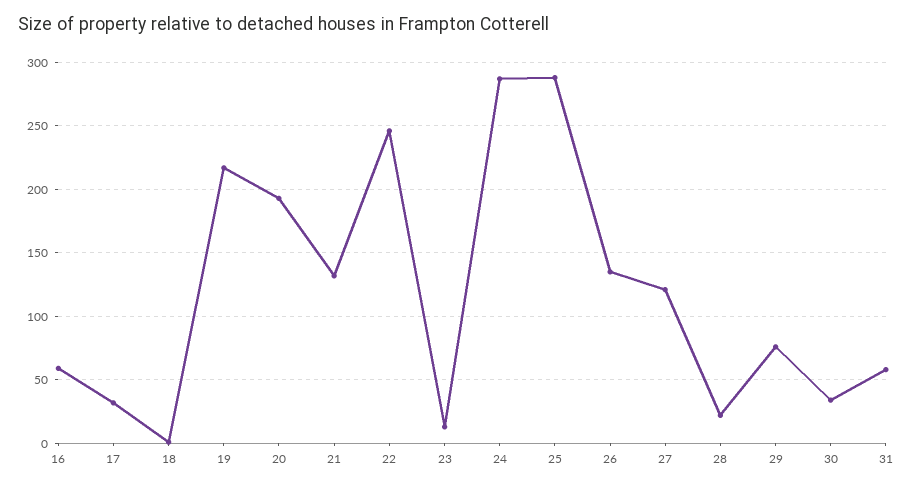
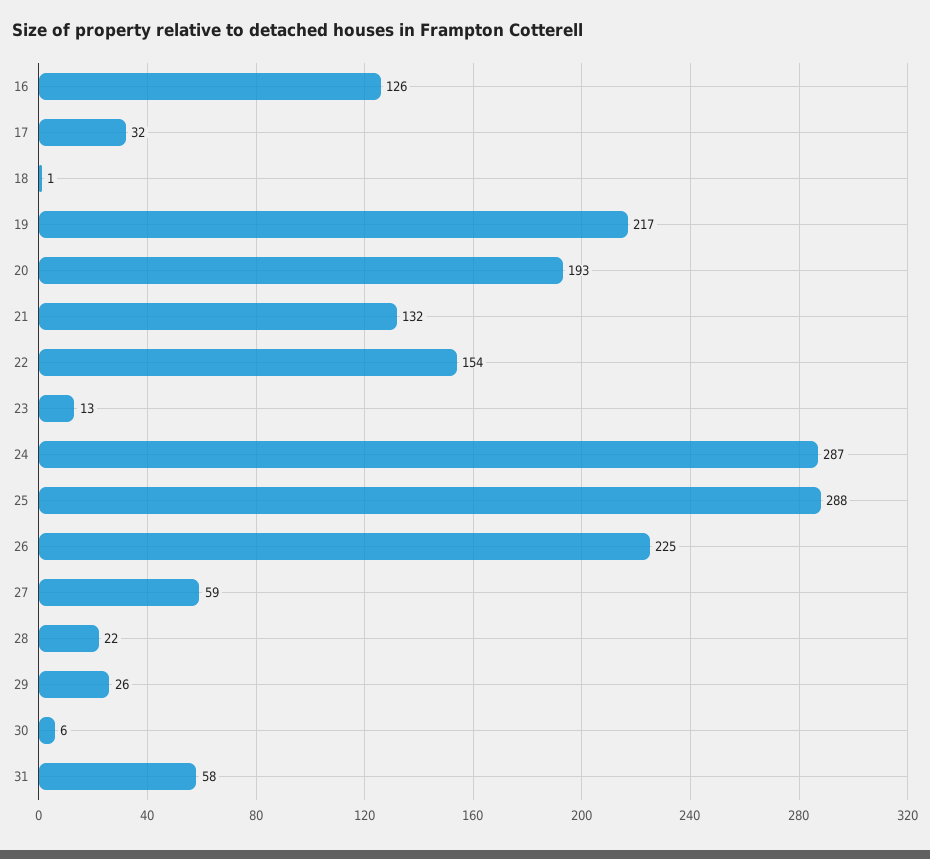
16: 60 -> 126
22: 245 -> 154
26: 135 -> 225
27: 120 -> 59
29: 75 -> 26
30: 35 -> 6

